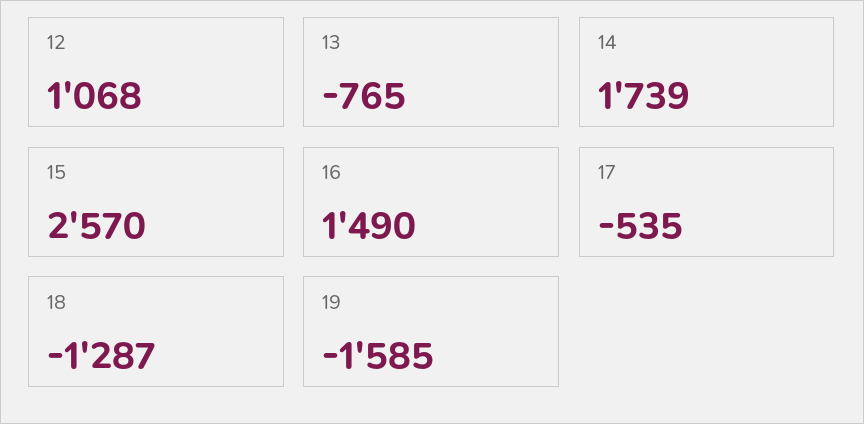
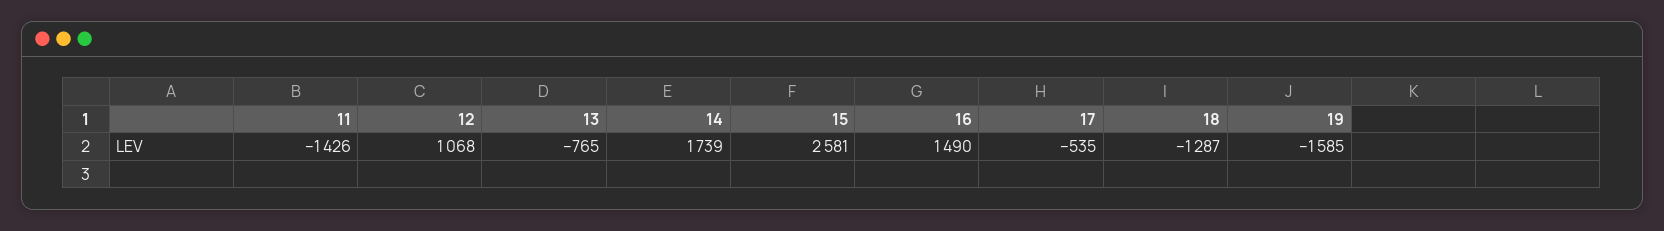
15: 2570 -> 2581
11: none -> -1426

